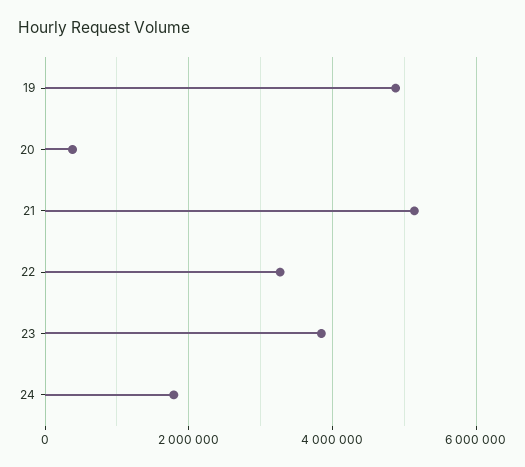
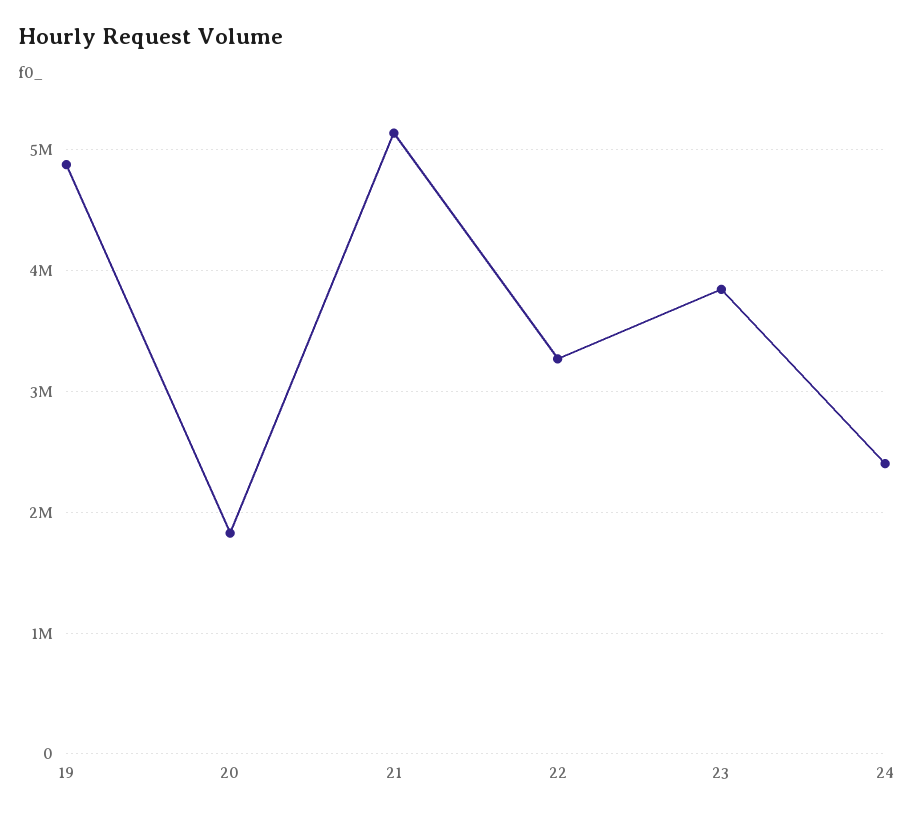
20: 400000 -> 1800000
24: 1800000 -> 2400000

